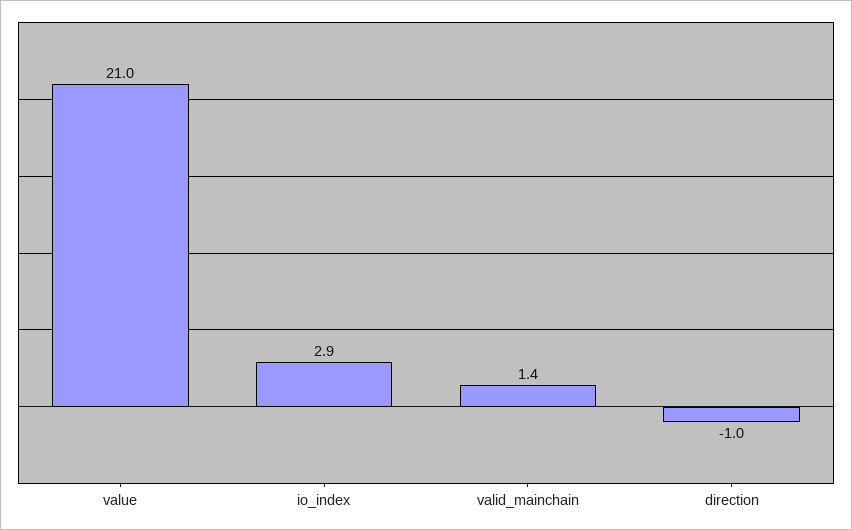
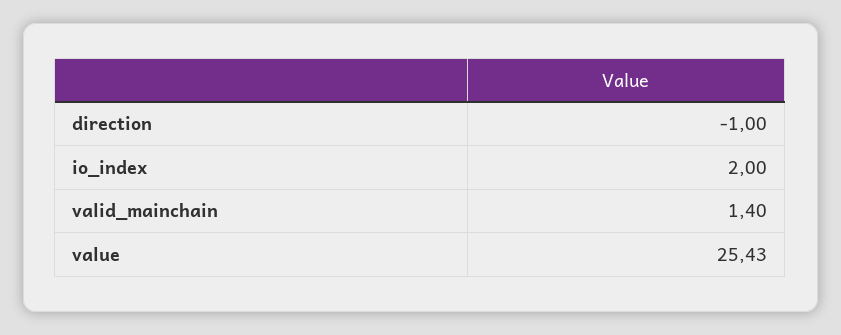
value: 21 -> 25.43
io_index: 2.9 -> 2

